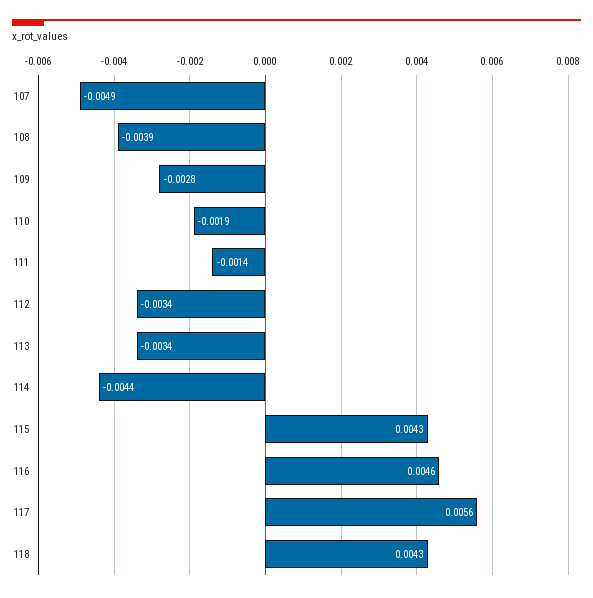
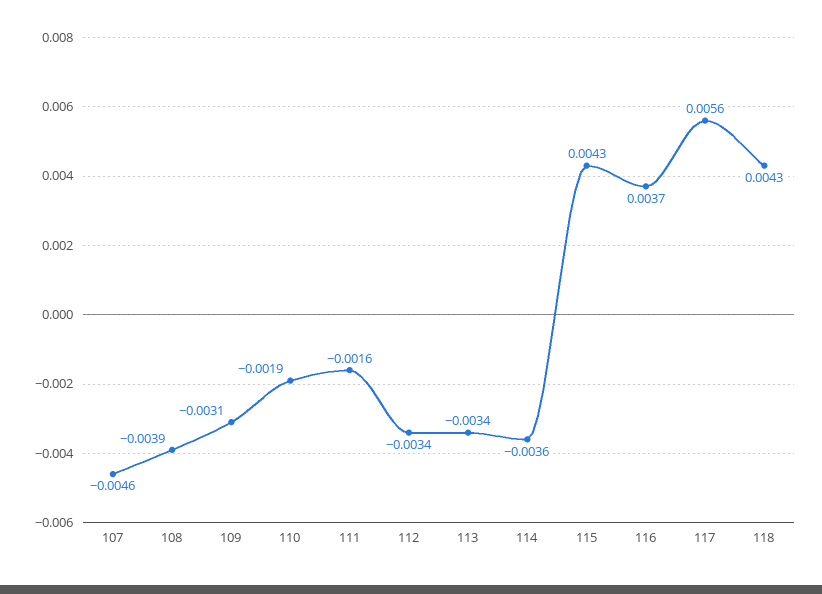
107: -0.0049 -> -0.0046
109: -0.0028 -> -0.0031
111: -0.0014 -> -0.0016
114: -0.0044 -> -0.0036
116: 0.0046 -> 0.0037

